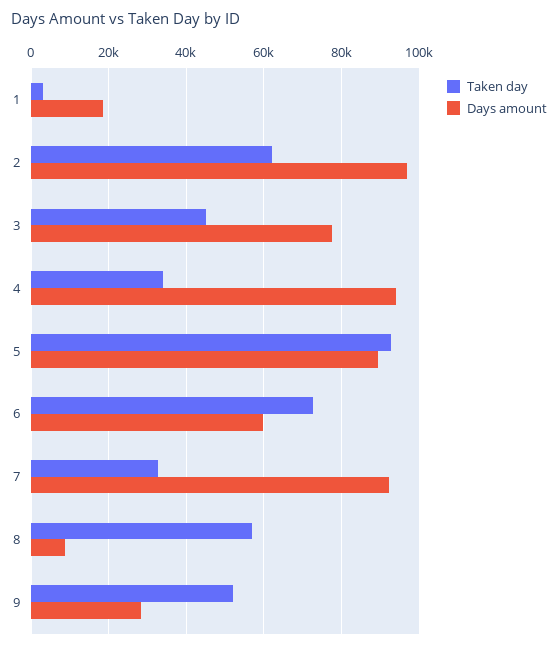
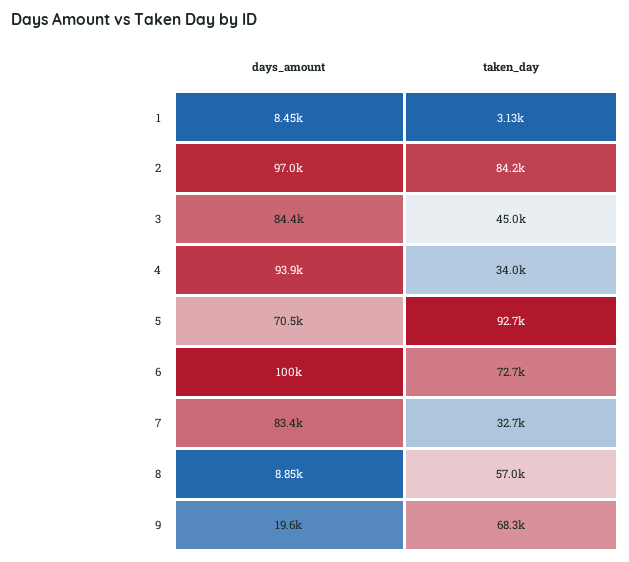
Days amount, 1: 18000 -> 8450
Taken day, 2: 62000 -> 84200
Days amount, 3: 78000 -> 84400
Days amount, 5: 90000 -> 70500
Days amount, 6: 60000 -> 100000
Days amount, 7: 92000 -> 83400
Taken day, 9: 52000 -> 68300
Days amount, 9: 28000 -> 19600

